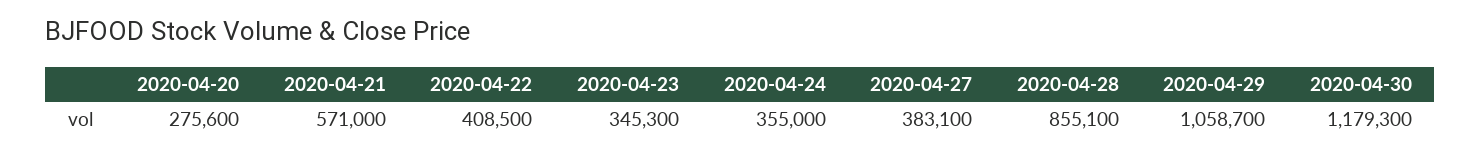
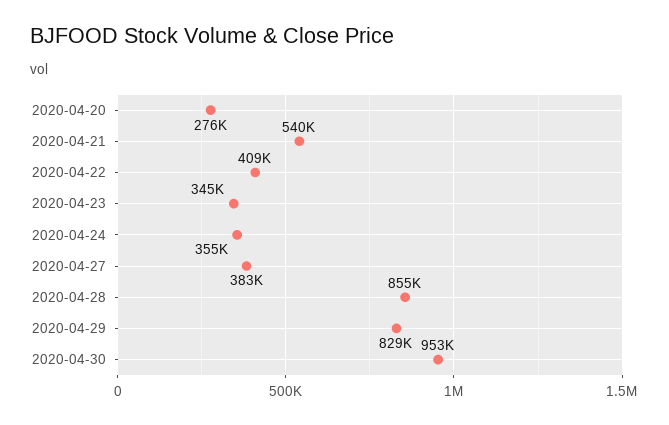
2020-04-21: 571000 -> 540000
2020-04-29: 1058700 -> 829000
2020-04-30: 1179300 -> 953000

